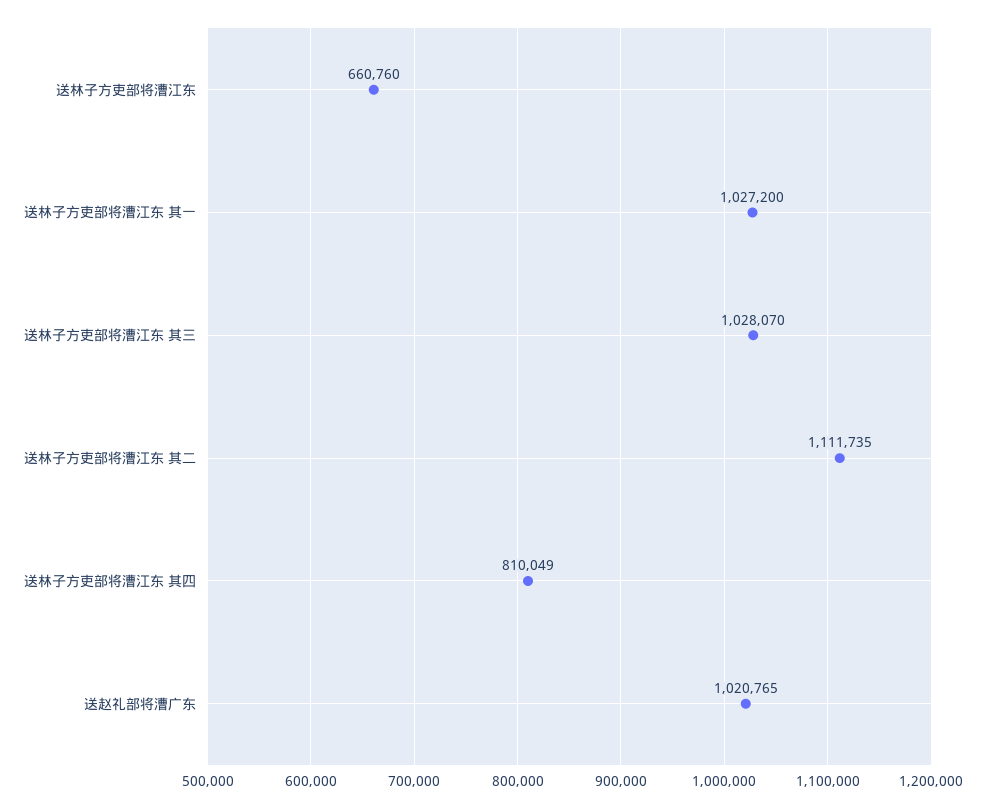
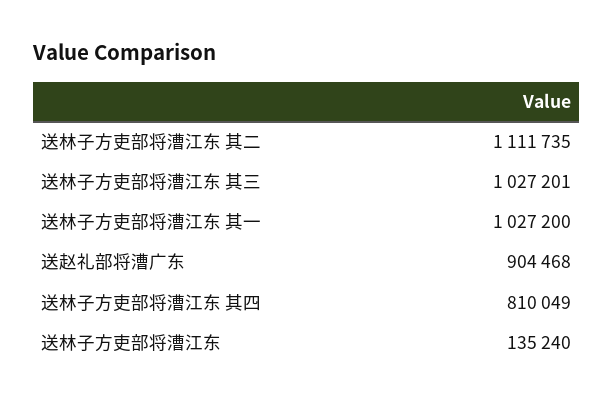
送林子方吏部将漕江东: 660760 -> 135240
送林子方吏部将漕江东 其三: 1028070 -> 1027201
送赵礼部将漕广东: 1020765 -> 904468

